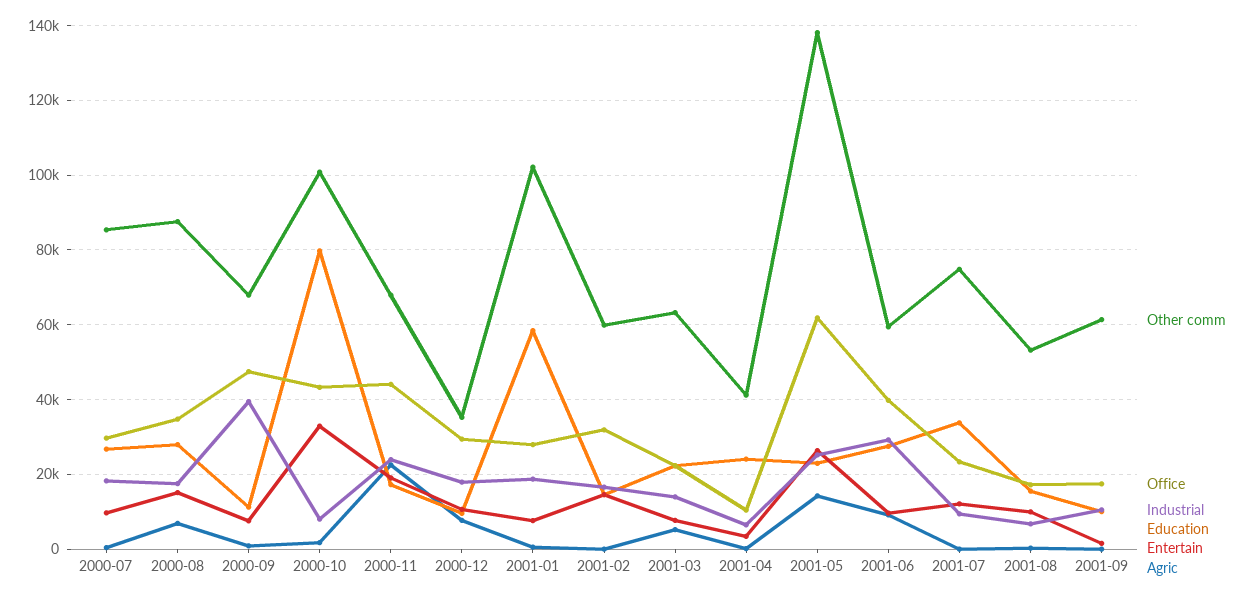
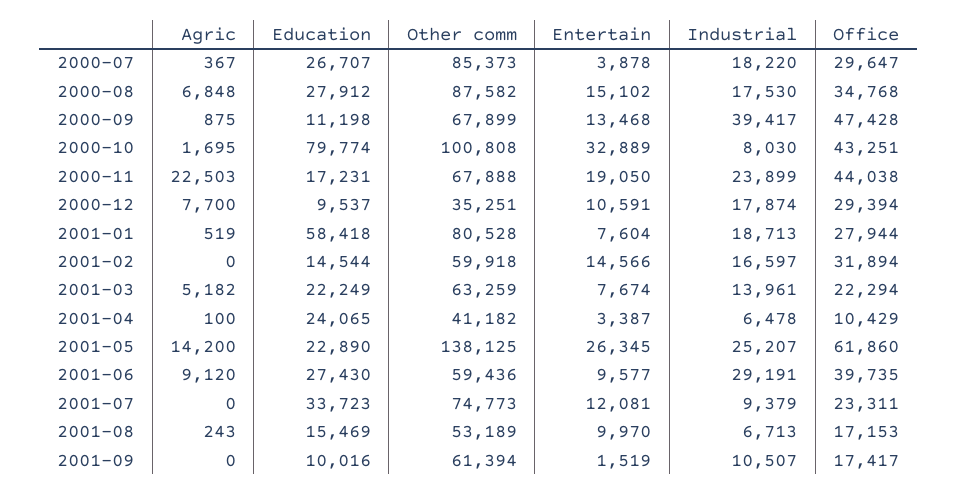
Entertain, 2000-07: 10000 -> 3878
Entertain, 2000-09: 8000 -> 13468
Other comm, 2001-01: 102000 -> 80528

